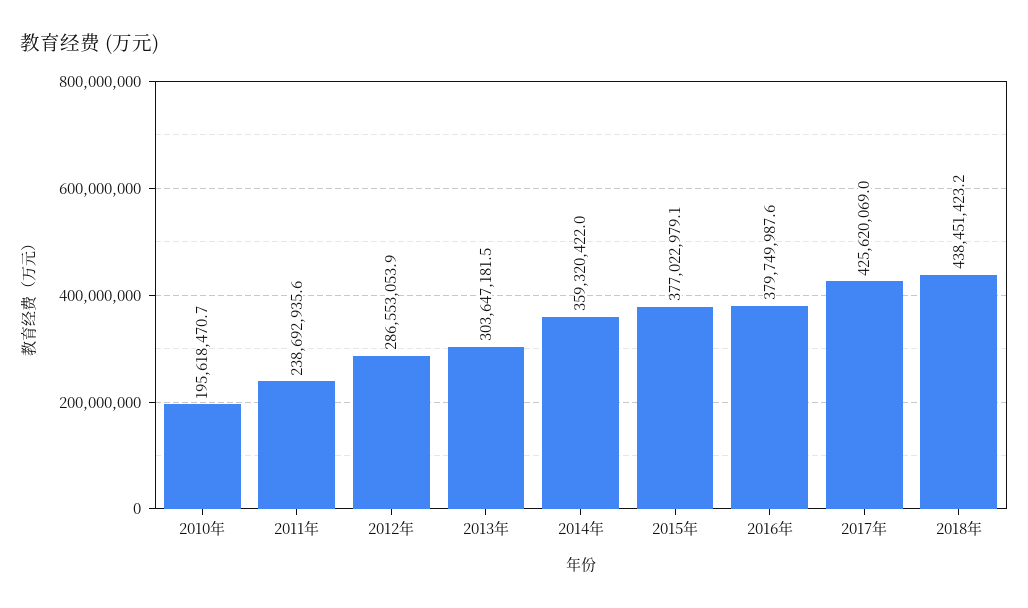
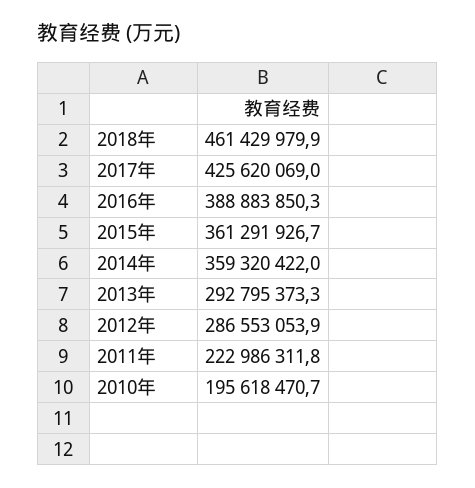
2011年: 238692935.6 -> 222986311.8
2013年: 303647181.5 -> 292795373.3
2015年: 377022979.1 -> 361291926.7
2016年: 379749987.6 -> 388883850.3
2018年: 438451423.2 -> 461429979.9

